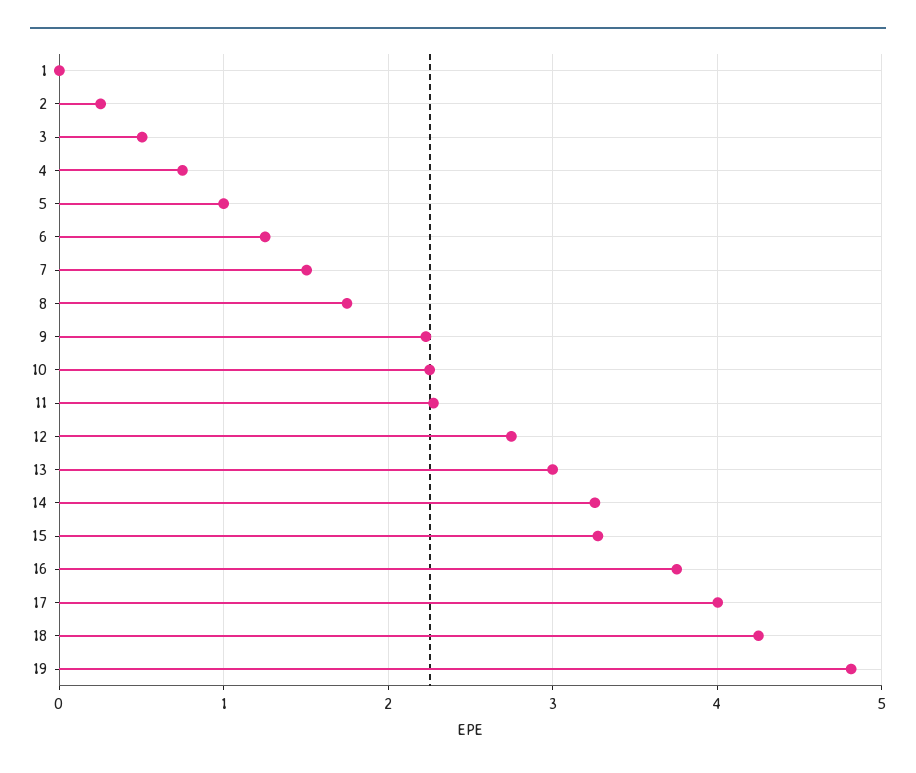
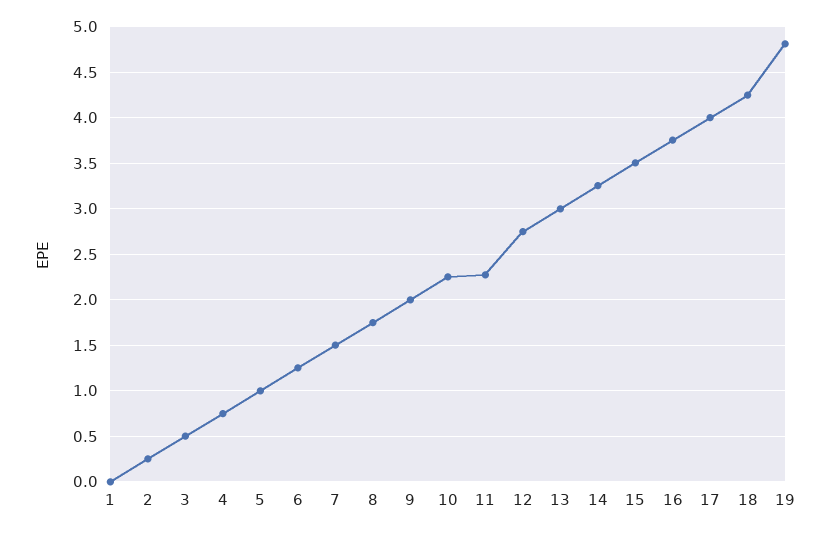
9: 2.2 -> 2
15: 3.3 -> 3.5

